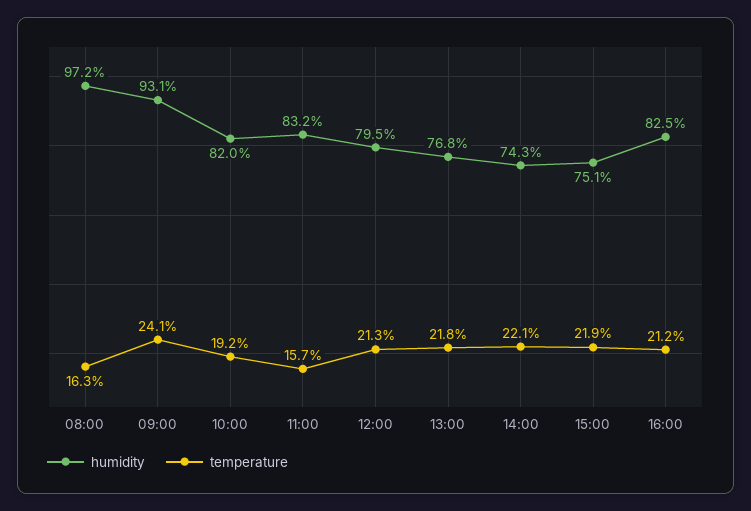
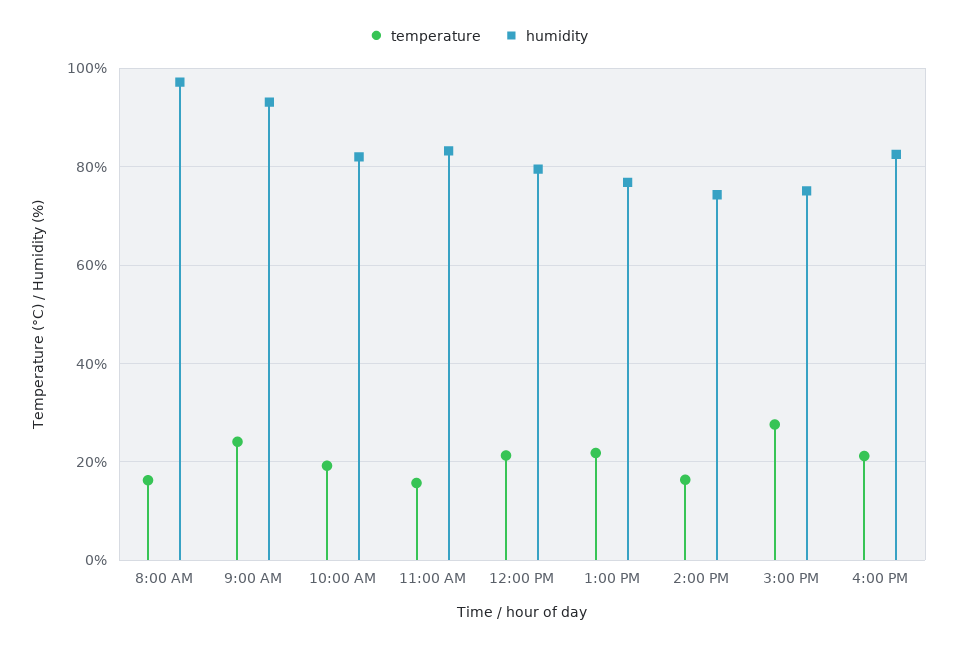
temperature, 14:00: 22.1 -> 16
temperature, 15:00: 21.9 -> 28

